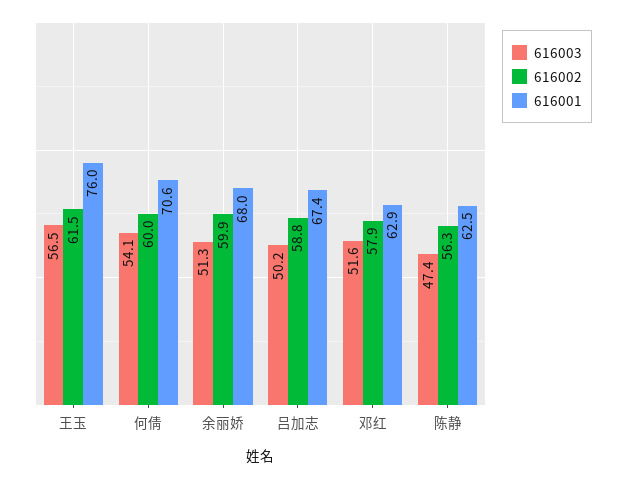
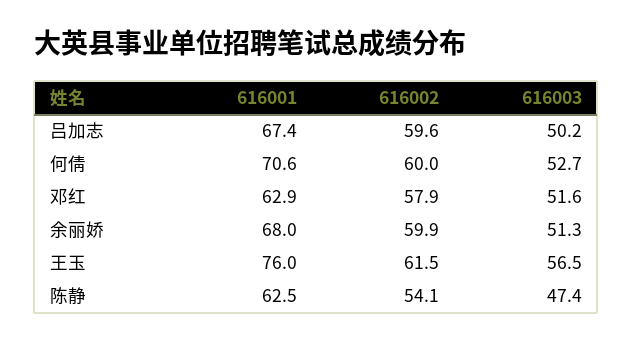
616003, 何倩: 54.1 -> 52.7
616002, 吕加志: 58.8 -> 59.6
616002, 陈静: 56.3 -> 54.1

